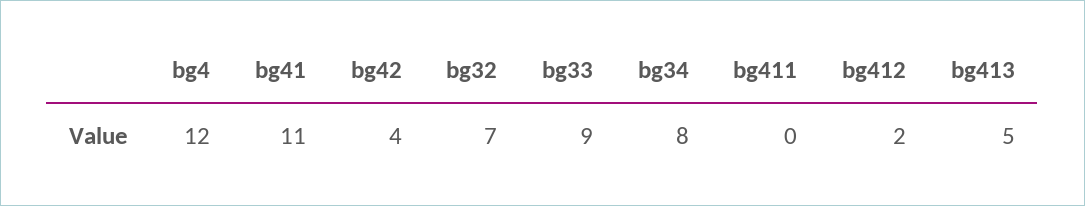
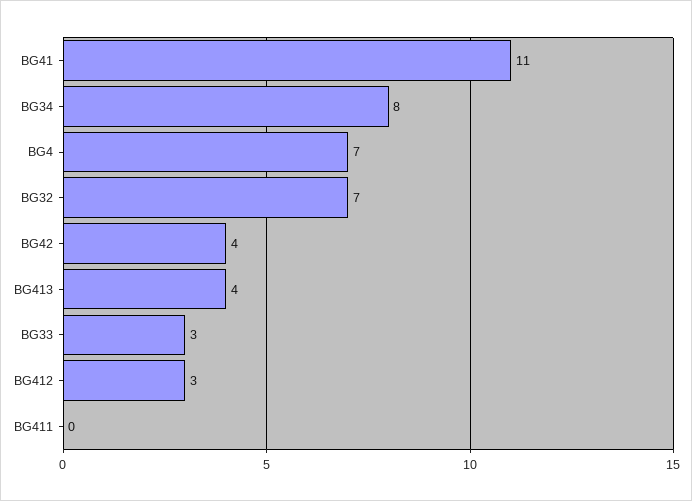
bg4: 12 -> 7
bg33: 9 -> 3
bg412: 2 -> 3
bg413: 5 -> 4

